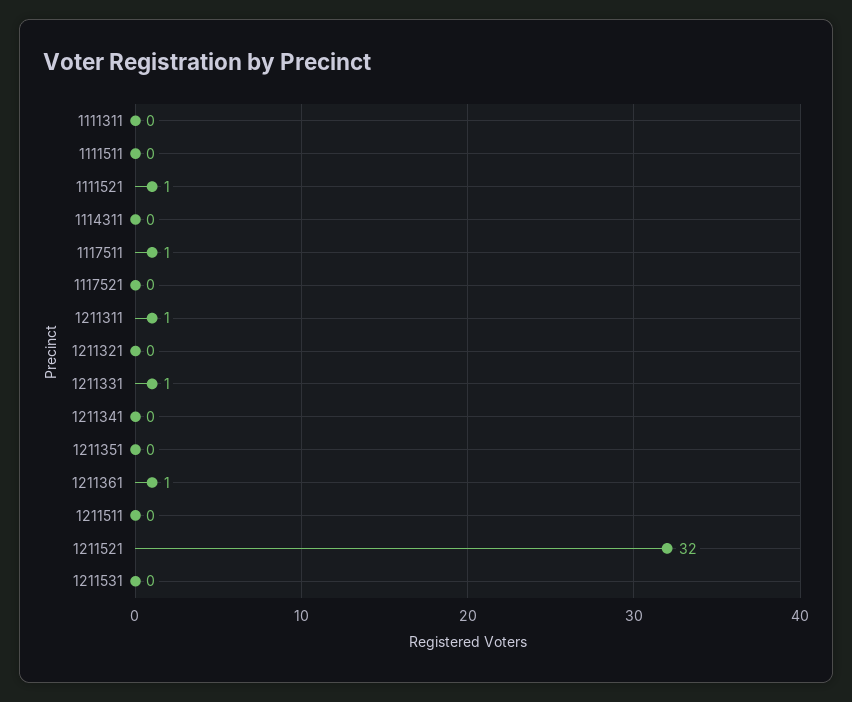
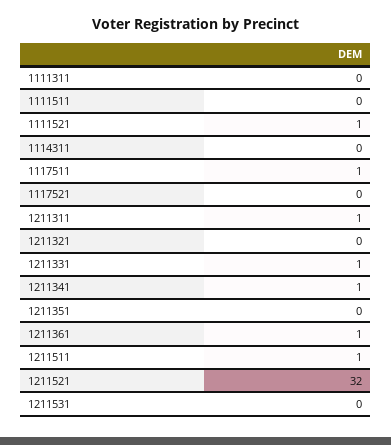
1211341: 0 -> 1
1211511: 0 -> 1

